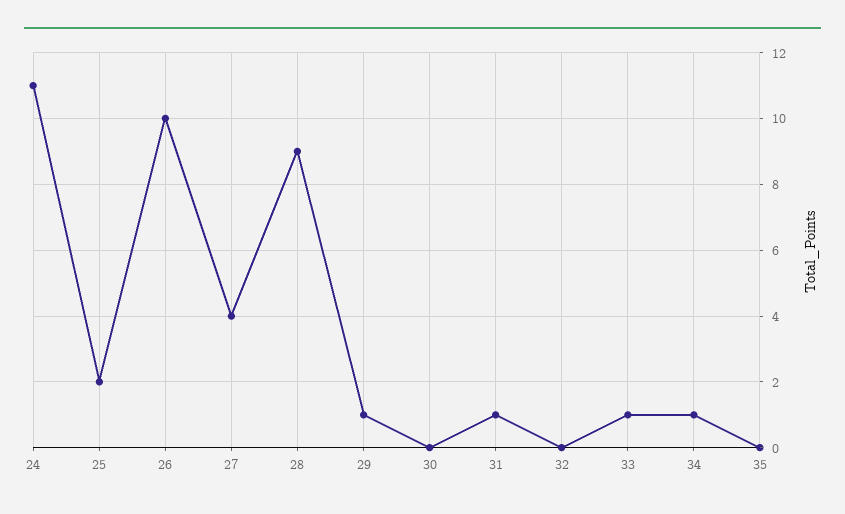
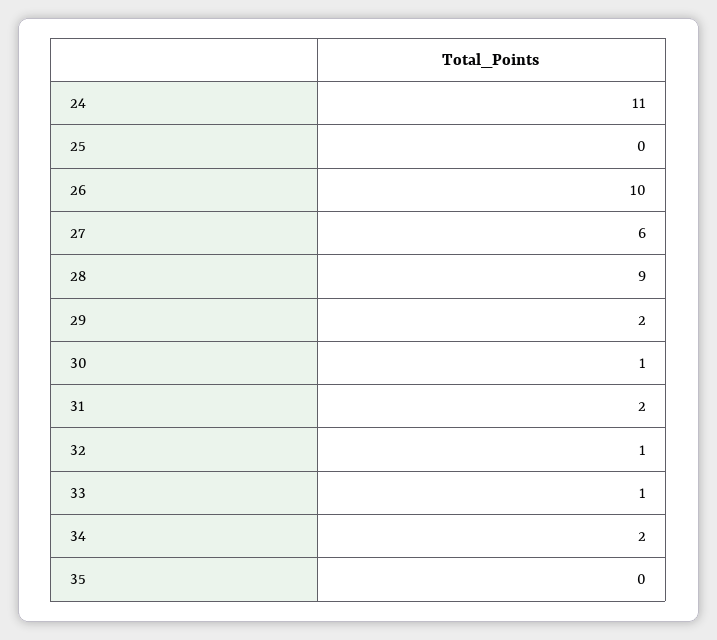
25: 2 -> 0
27: 4 -> 6
29: 1 -> 2
30: 0 -> 1
31: 1 -> 2
32: 0 -> 1
34: 1 -> 2

